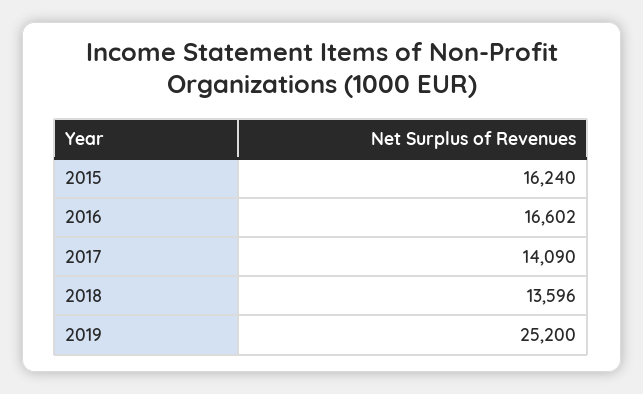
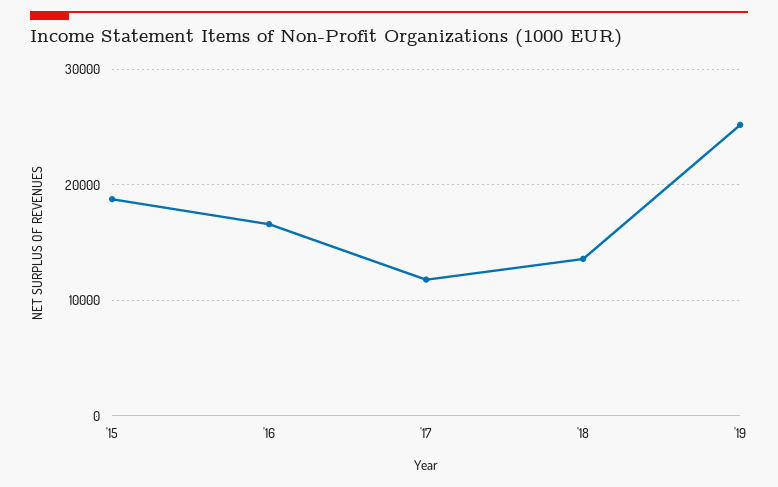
2015: 16240 -> 19000
2017: 14090 -> 12000

